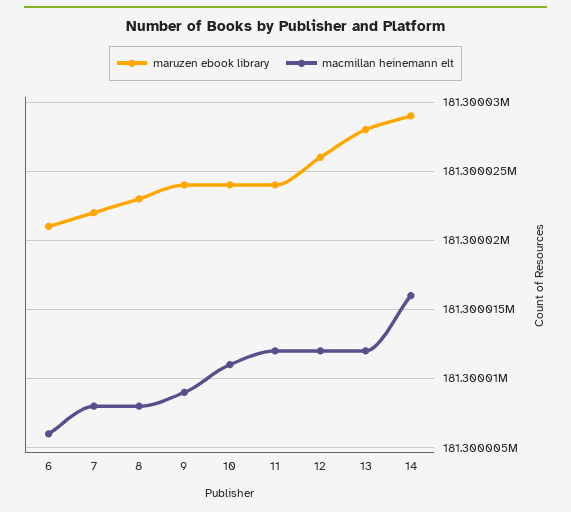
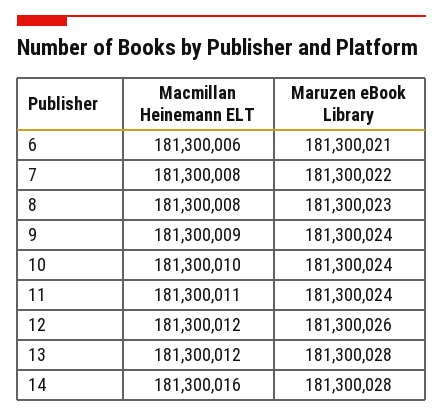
macmillan heinemann elt, 10: 181300011 -> 181300010
macmillan heinemann elt, 11: 181300012 -> 181300011
maruzen ebook library, 14: 181300029 -> 181300028

